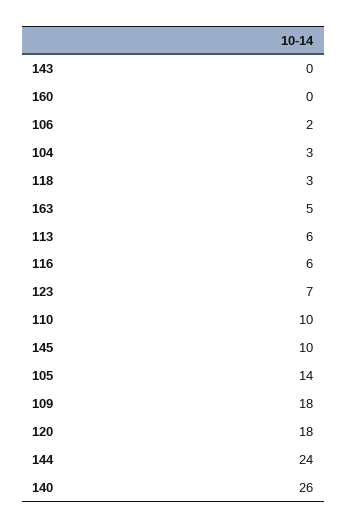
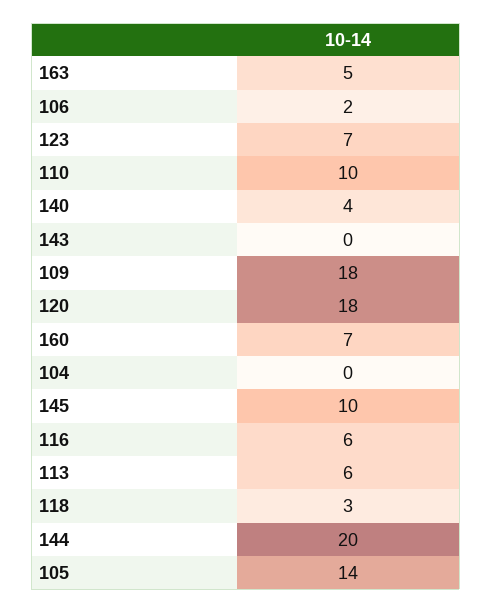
160: 0 -> 7
104: 3 -> 0
144: 24 -> 20
140: 26 -> 4

